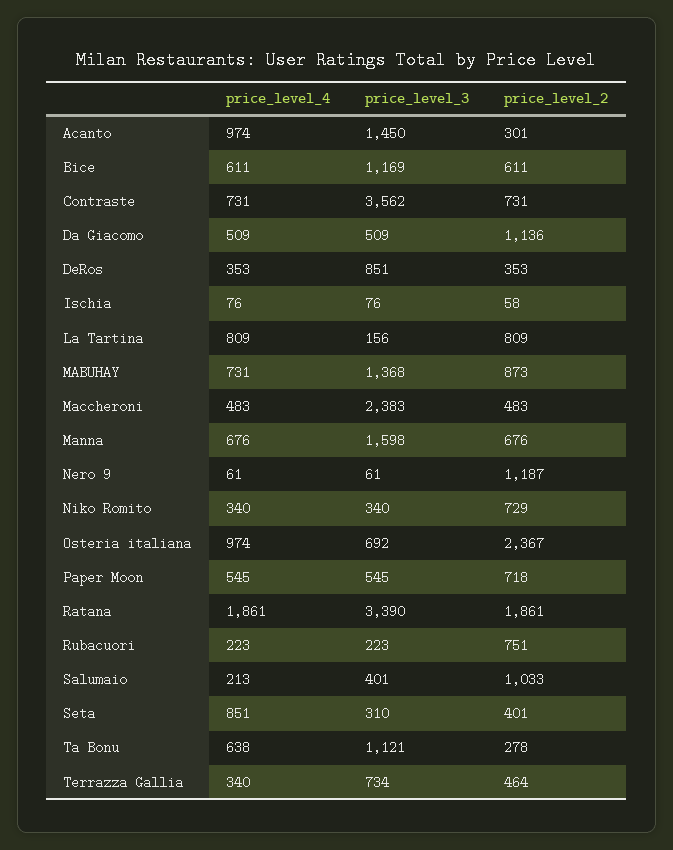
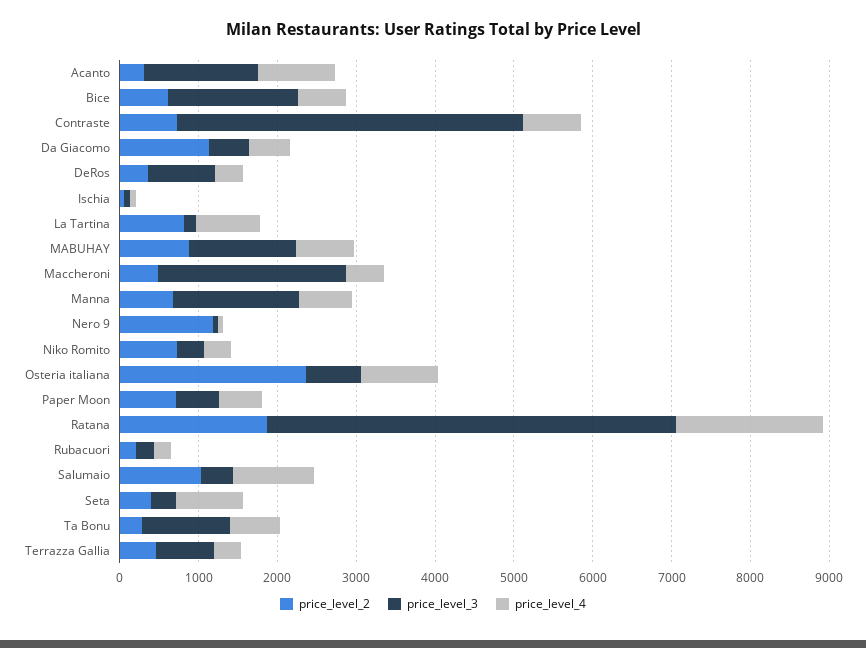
price_level_3, Bice: 1169 -> 1600
price_level_3, Contraste: 3562 -> 4400
price_level_3, Ratana: 3390 -> 5200
price_level_2, Rubacuori: 751 -> 200
price_level_4, Salumaio: 213 -> 1000

